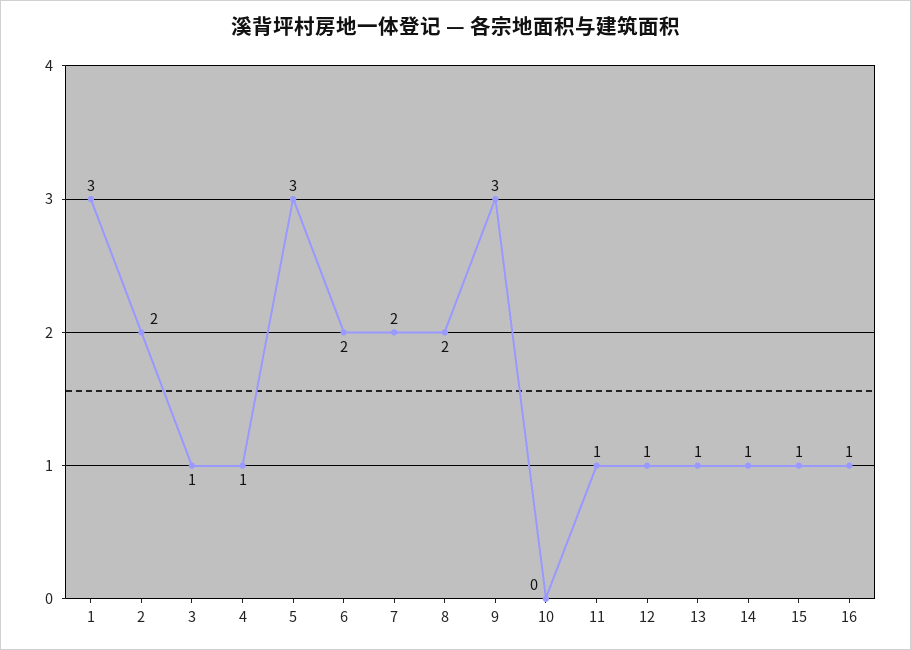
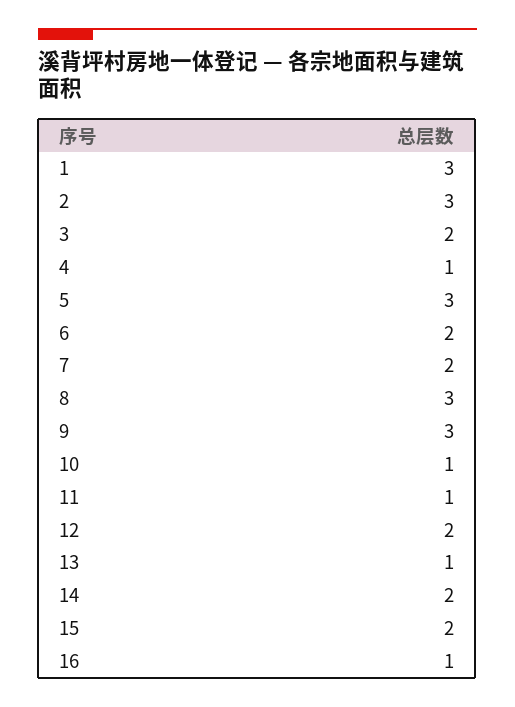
2: 2 -> 3
3: 1 -> 2
8: 2 -> 3
10: 0 -> 1
12: 1 -> 2
14: 1 -> 2
15: 1 -> 2

